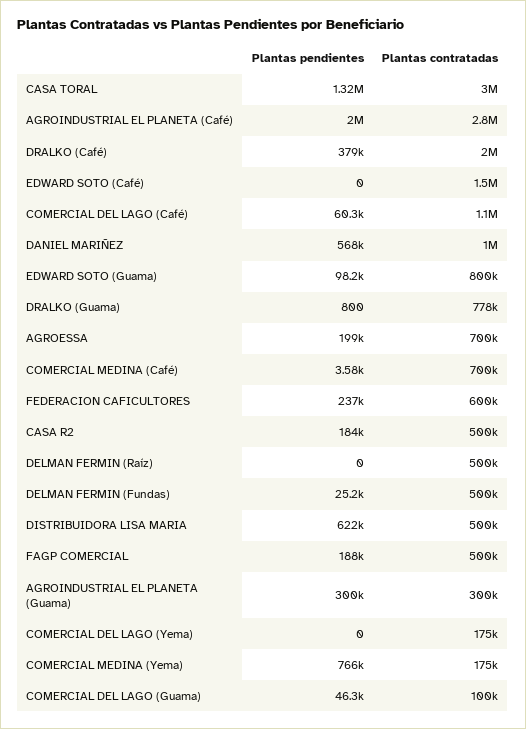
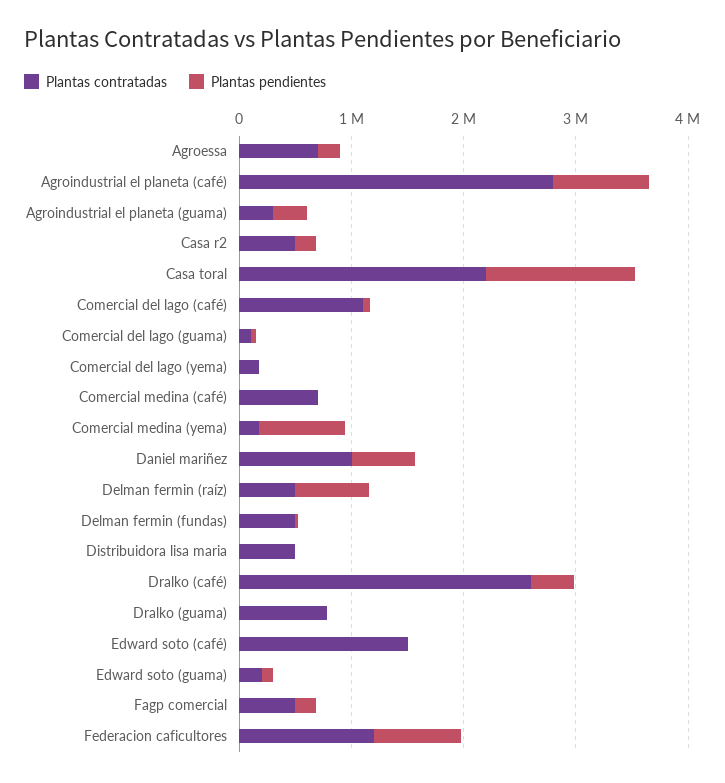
Plantas contratadas, CASA TORAL: 3000000 -> 2200000
Plantas pendientes, AGROINDUSTRIAL EL PLANETA (Café): 2000000 -> 800000
Plantas contratadas, DRALKO (Café): 2000000 -> 2600000
Plantas contratadas, EDWARD SOTO (Guama): 800000 -> 200000
Plantas pendientes, FEDERACION CAFICULTORES: 237000 -> 800000
Plantas contratadas, FEDERACION CAFICULTORES: 600000 -> 1200000
Plantas pendientes, DELMAN FERMIN (Raíz): 0 -> 600000
Plantas pendientes, DISTRIBUIDORA LISA MARIA: 622000 -> 0

